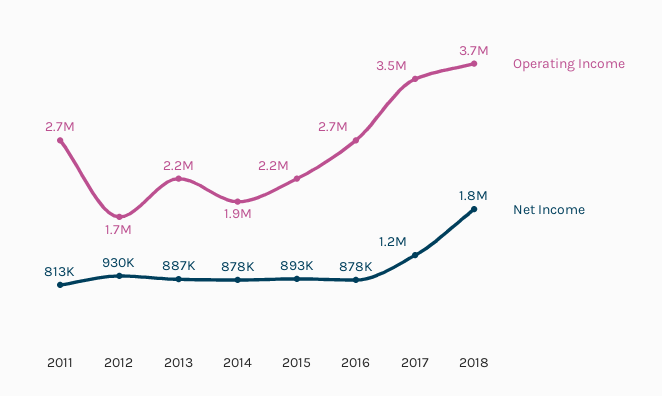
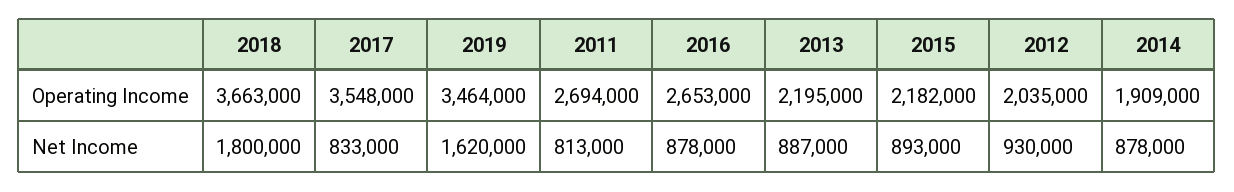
Operating Income, 2012: 1700000 -> 2035000
Net Income, 2017: 1200000 -> 833000
Operating Income, 2019: none -> 3464000
Net Income, 2019: none -> 1620000

